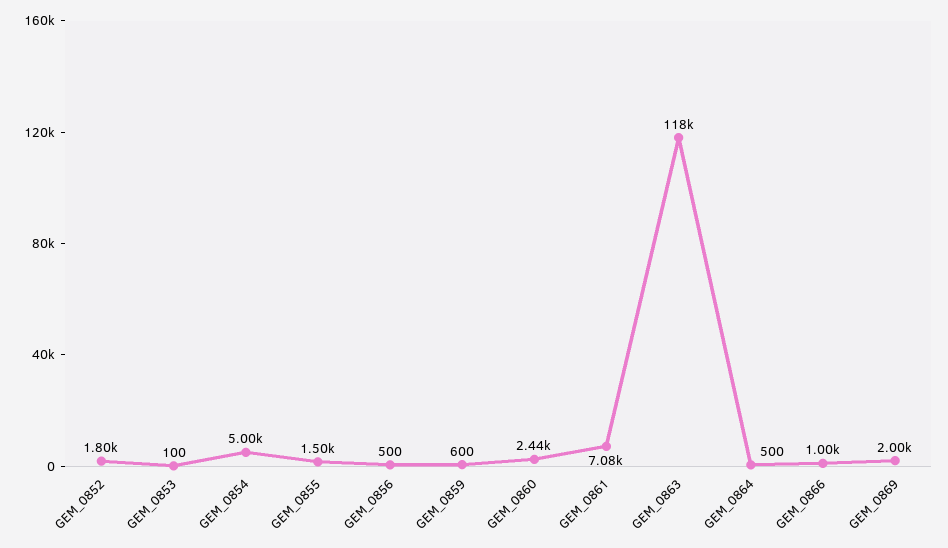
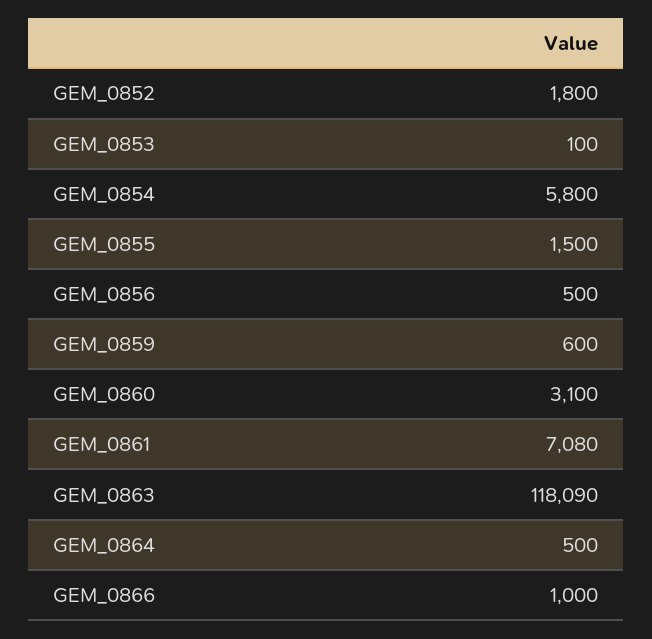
GEM_0854: 5000 -> 5800
GEM_0860: 2440 -> 3100
GEM_0869: 2000 -> none

